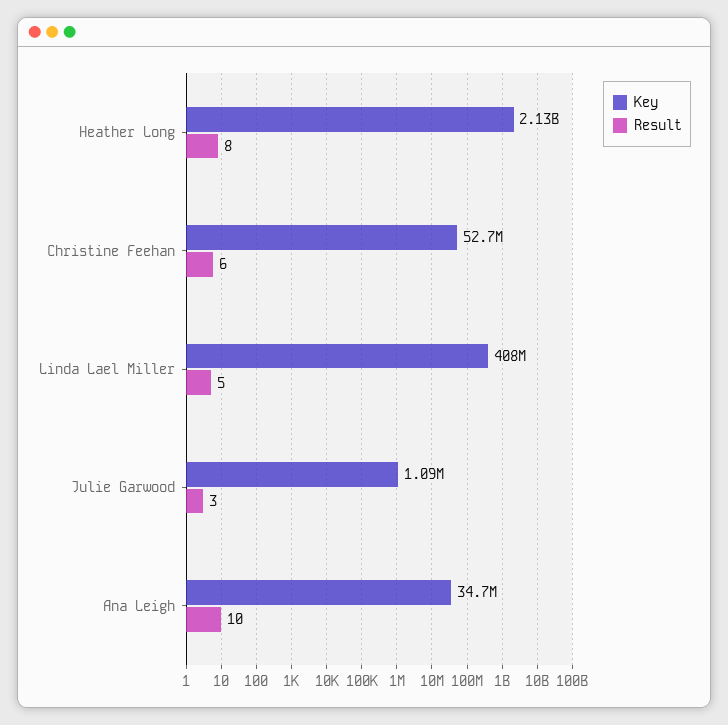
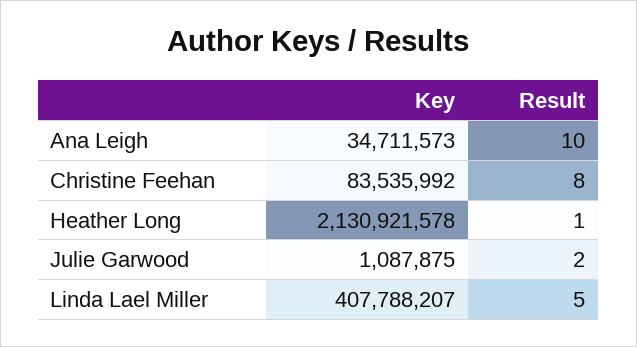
Result, Heather Long: 8 -> 1
Key, Christine Feehan: 52700000 -> 83535992
Result, Christine Feehan: 6 -> 8
Result, Julie Garwood: 3 -> 2

